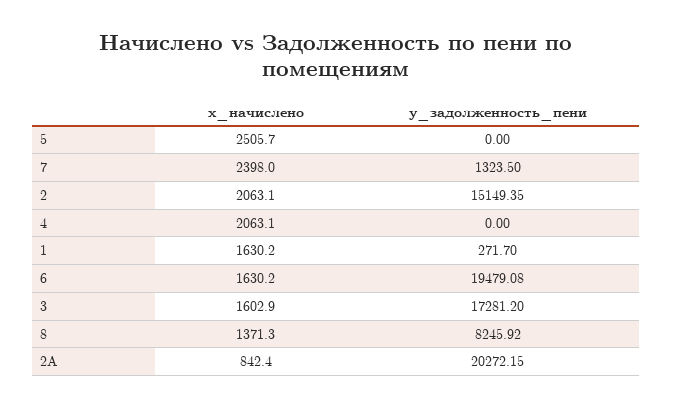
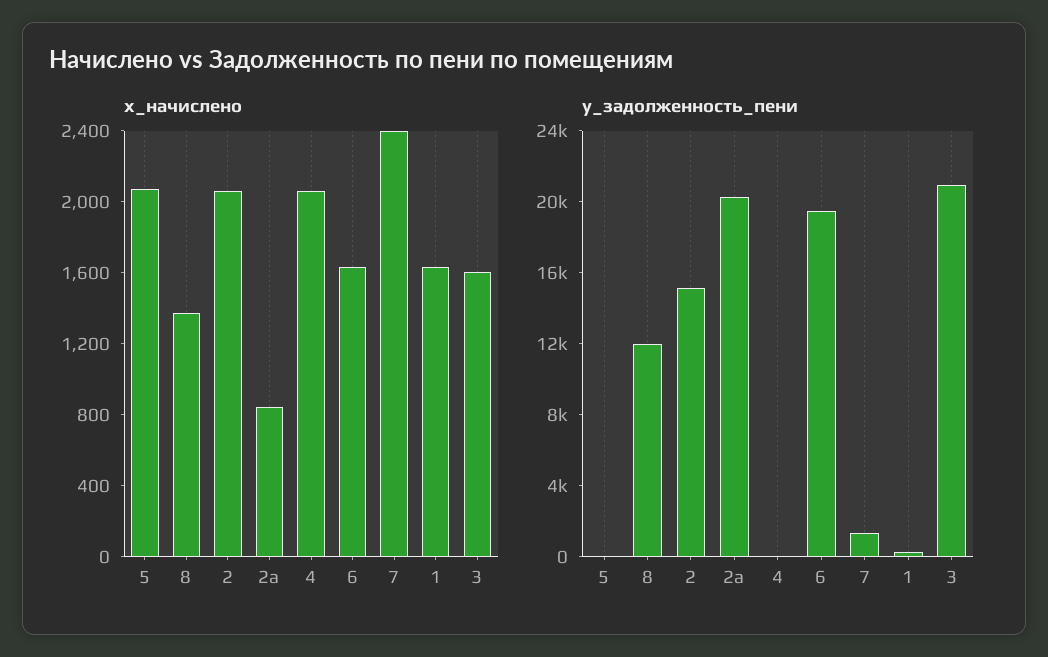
x_начислено, 5: 2505.7 -> 2100
y_задолженность_пени, 3: 17281.2 -> 21000
y_задолженность_пени, 8: 8245.92 -> 12000

